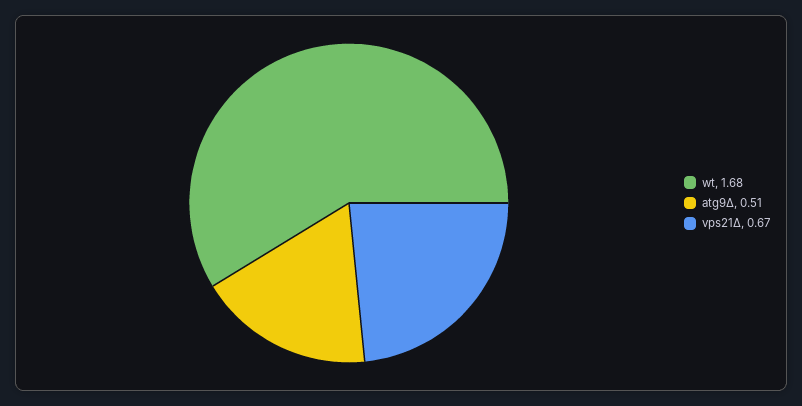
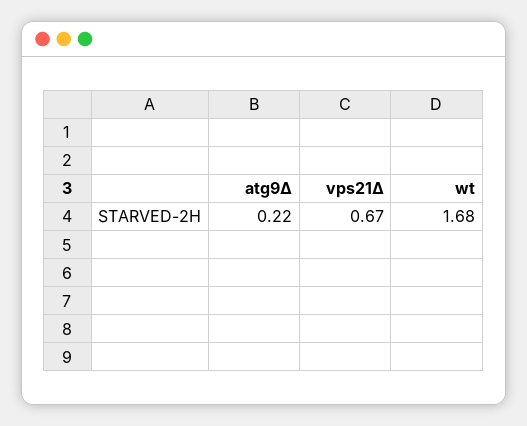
atg9∆: 0.51 -> 0.22

